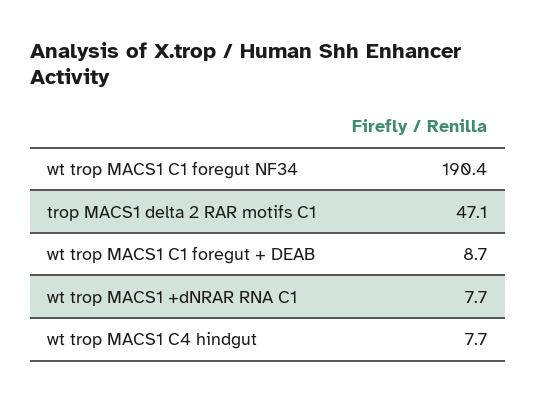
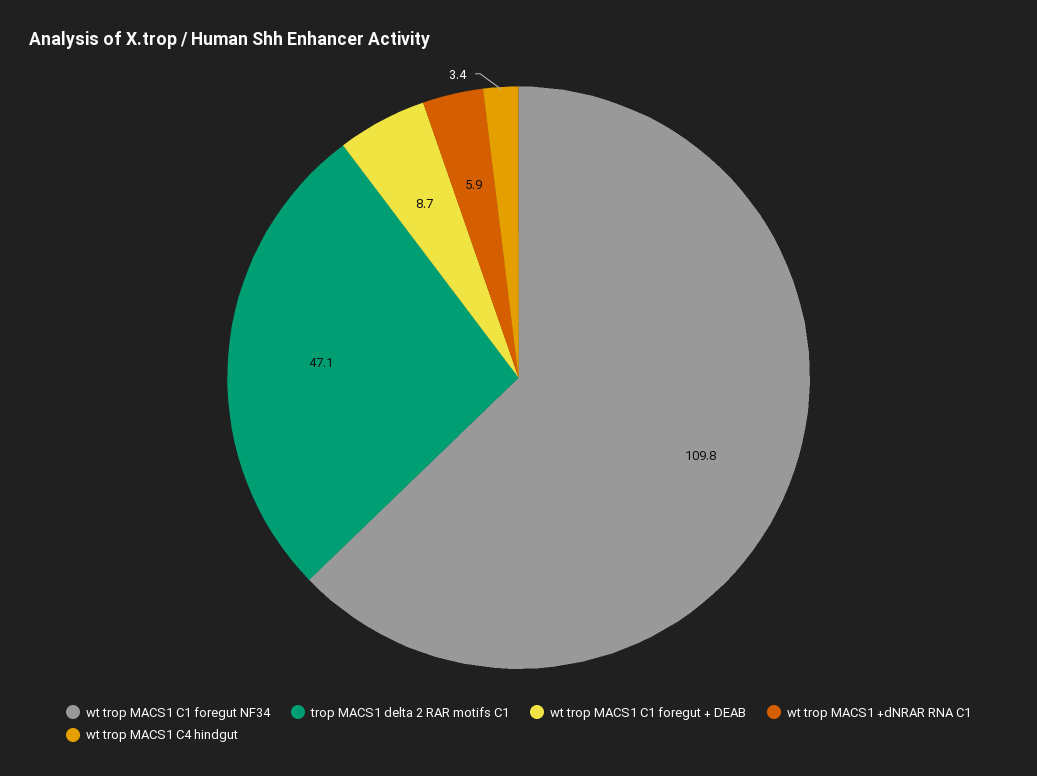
wt trop MACS1 C1 foregut NF34: 190.4 -> 109.8
wt trop MACS1 +dNRAR RNA C1: 7.7 -> 5.9
wt trop MACS1 C4 hindgut: 7.7 -> 3.4

